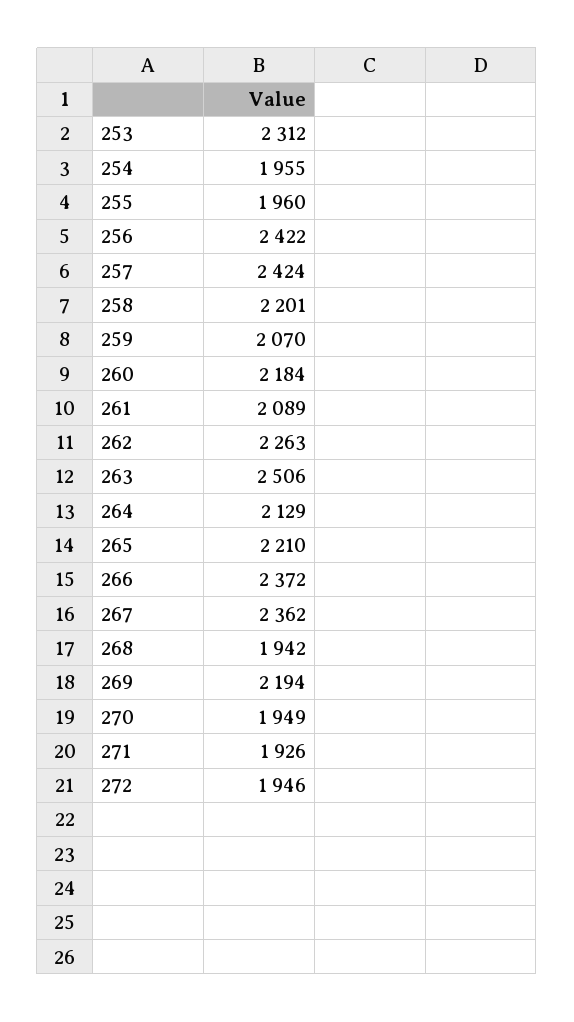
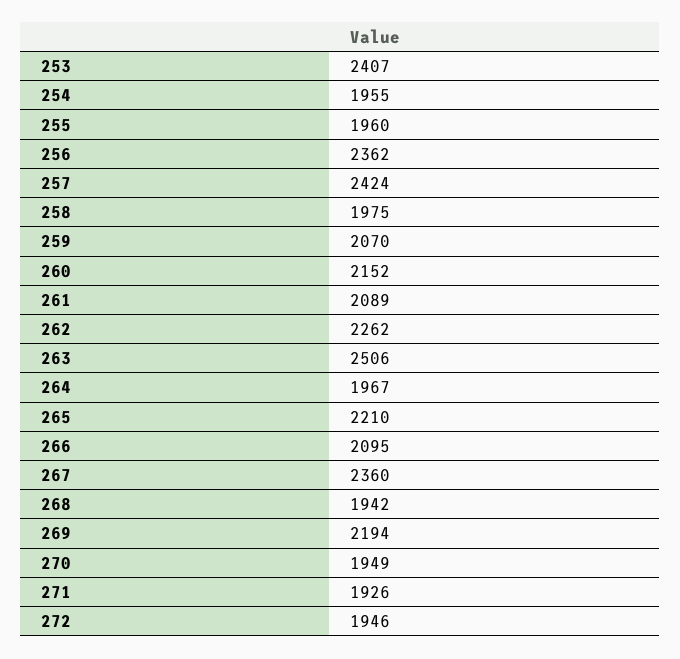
253: 2312 -> 2407
256: 2422 -> 2362
258: 2201 -> 1975
260: 2184 -> 2152
262: 2263 -> 2262
264: 2129 -> 1967
266: 2372 -> 2095
267: 2362 -> 2360

